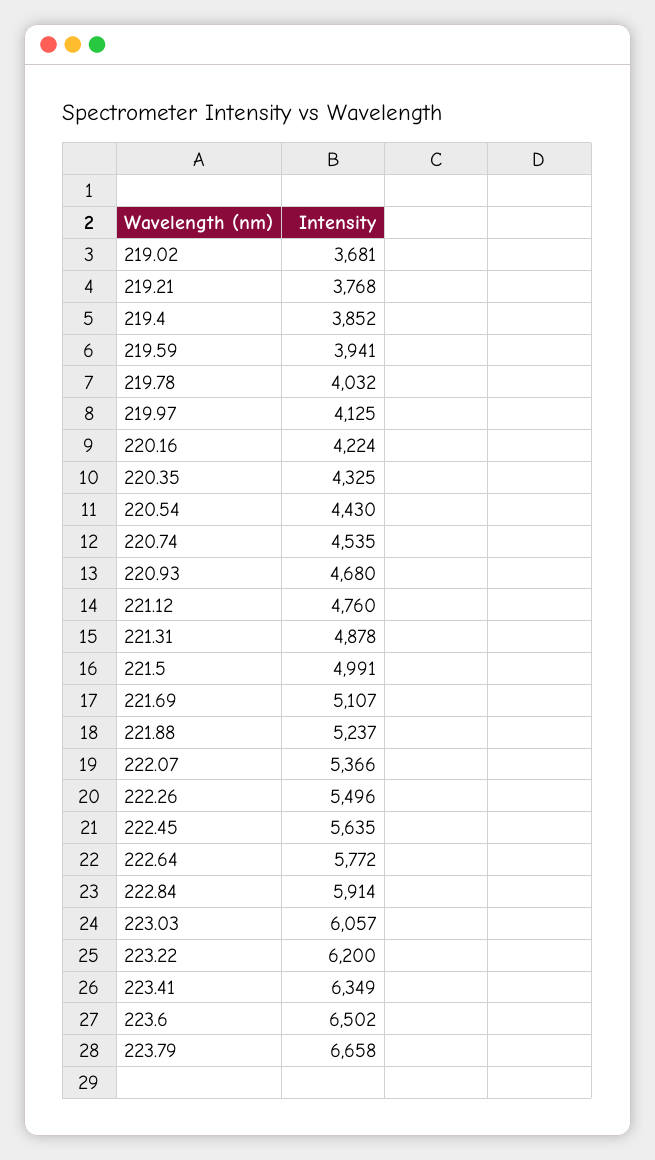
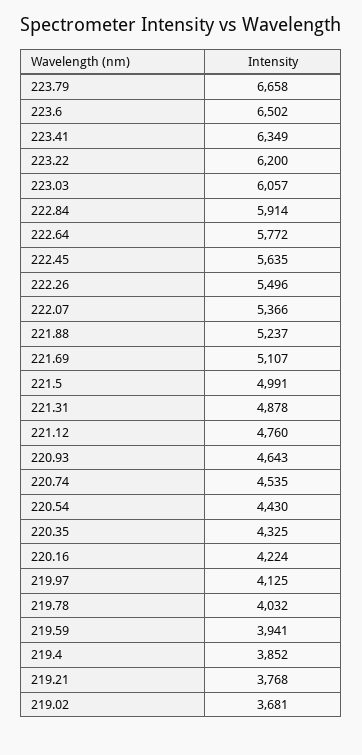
220.93: 4680 -> 4643

